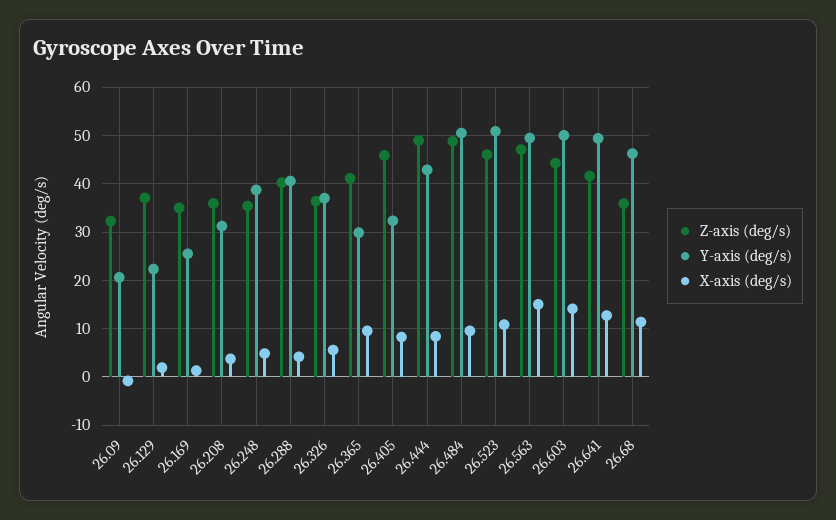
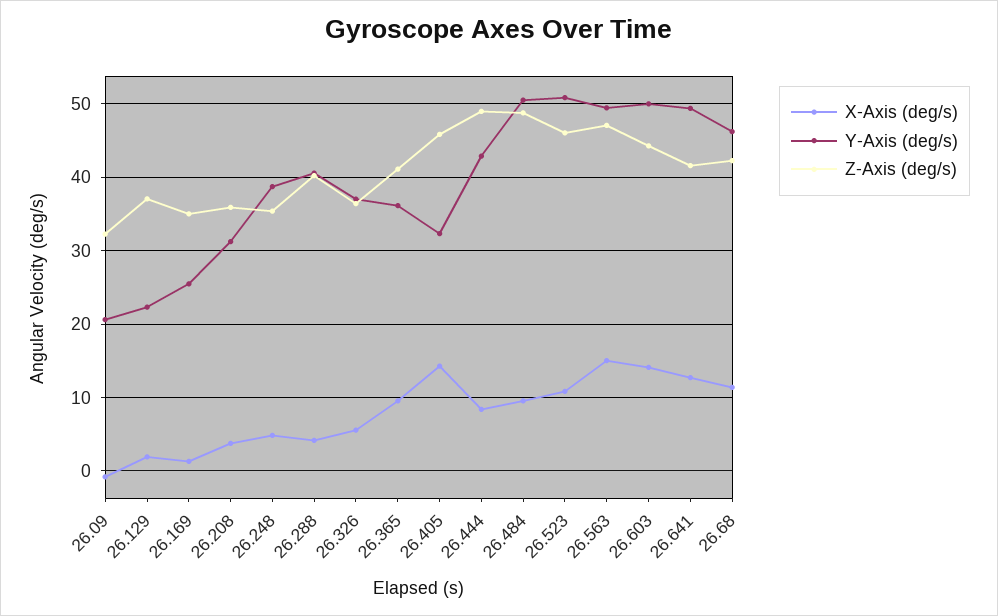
Y-axis (deg/s), 26.365: 30 -> 36
X-axis (deg/s), 26.405: 8 -> 14
Z-axis (deg/s), 26.68: 36 -> 42

